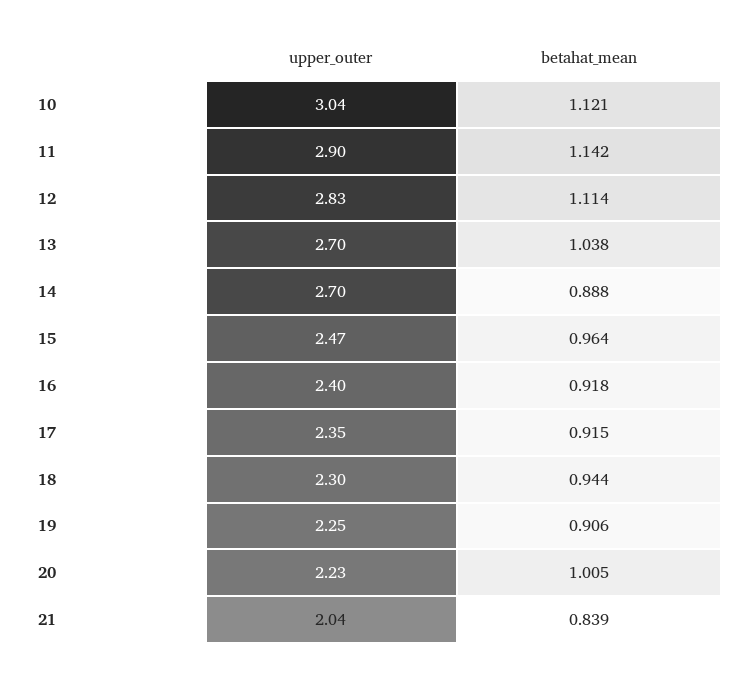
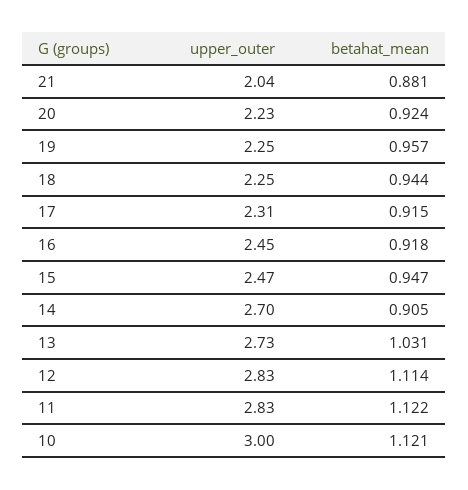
upper_outer, 10: 3.04 -> 3
upper_outer, 11: 2.9 -> 2.83
betahat_mean, 11: 1.142 -> 1.122
upper_outer, 13: 2.7 -> 2.73
betahat_mean, 13: 1.038 -> 1.031
betahat_mean, 14: 0.888 -> 0.905
betahat_mean, 15: 0.964 -> 0.947
upper_outer, 16: 2.4 -> 2.45
upper_outer, 17: 2.35 -> 2.31
upper_outer, 18: 2.3 -> 2.25
betahat_mean, 19: 0.906 -> 0.957
betahat_mean, 20: 1.005 -> 0.924
betahat_mean, 21: 0.839 -> 0.881

